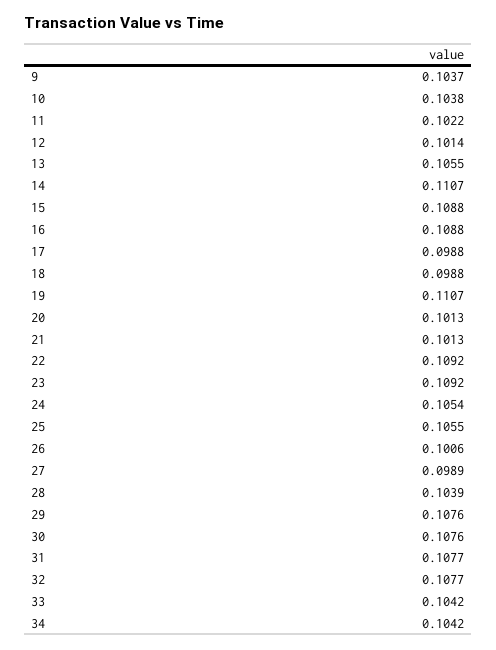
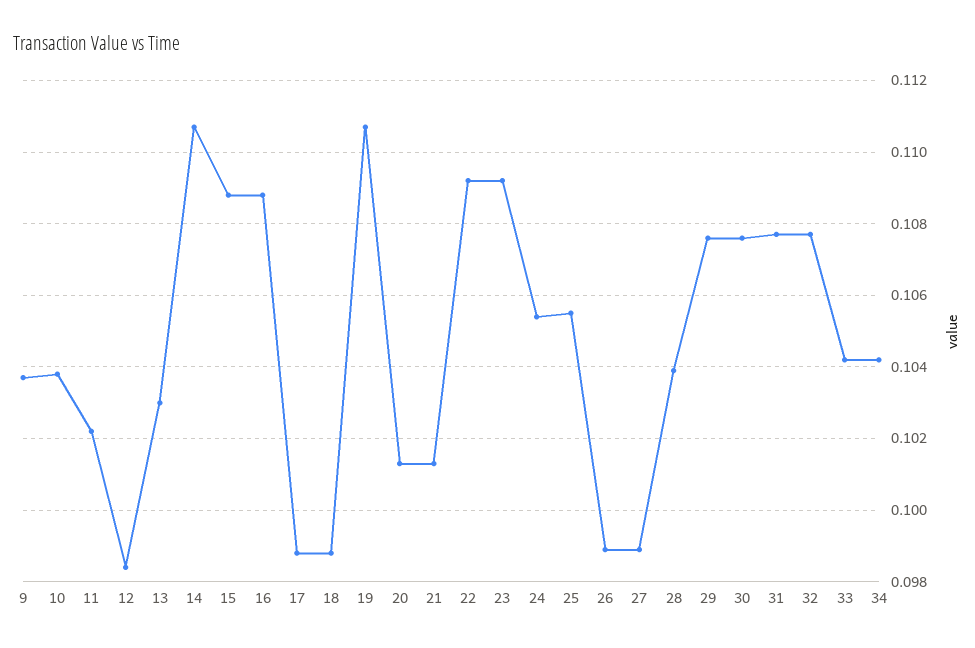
12: 0.1014 -> 0.0985
13: 0.1055 -> 0.103
26: 0.1006 -> 0.099

